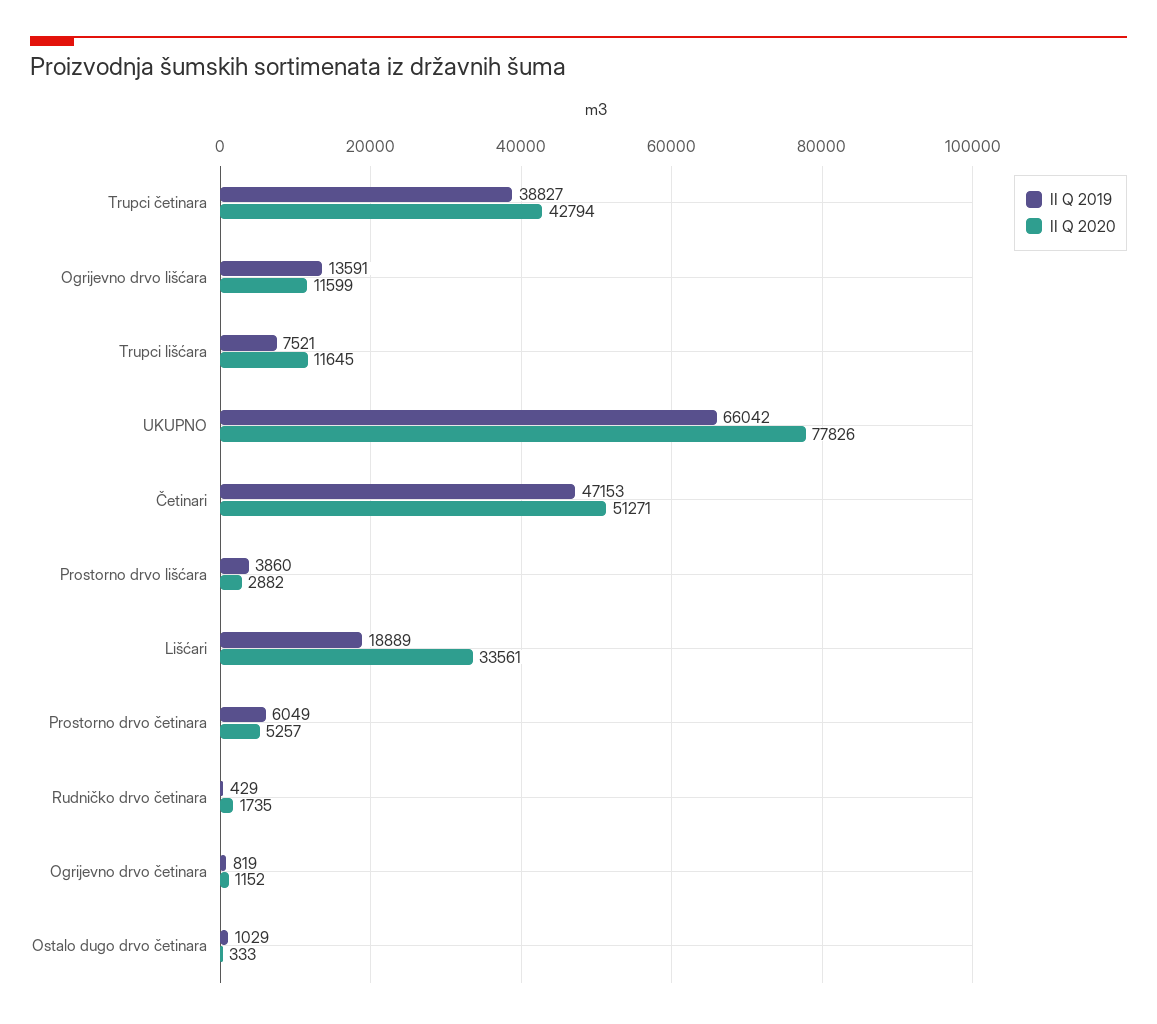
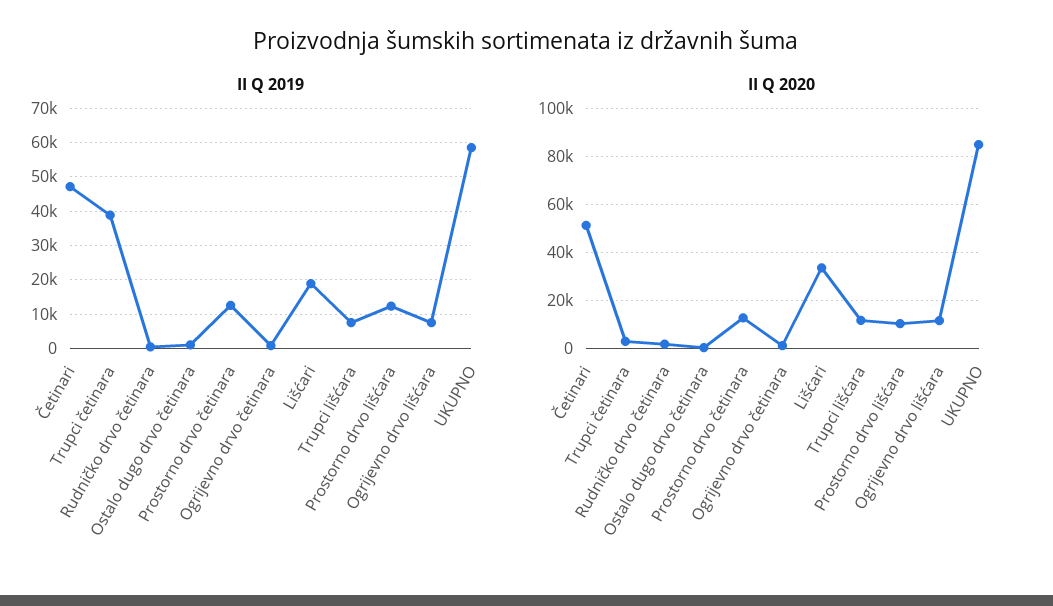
II Q 2020, Trupci četinara: 42794 -> 2500
II Q 2019, Ogrijevno drvo lišćara: 13591 -> 8000
II Q 2019, UKUPNO: 66042 -> 58000
II Q 2020, UKUPNO: 77826 -> 85000
II Q 2019, Prostorno drvo lišćara: 3860 -> 12000
II Q 2020, Prostorno drvo lišćara: 2882 -> 10000
II Q 2019, Prostorno drvo četinara: 6049 -> 12000
II Q 2020, Prostorno drvo četinara: 5257 -> 12500

